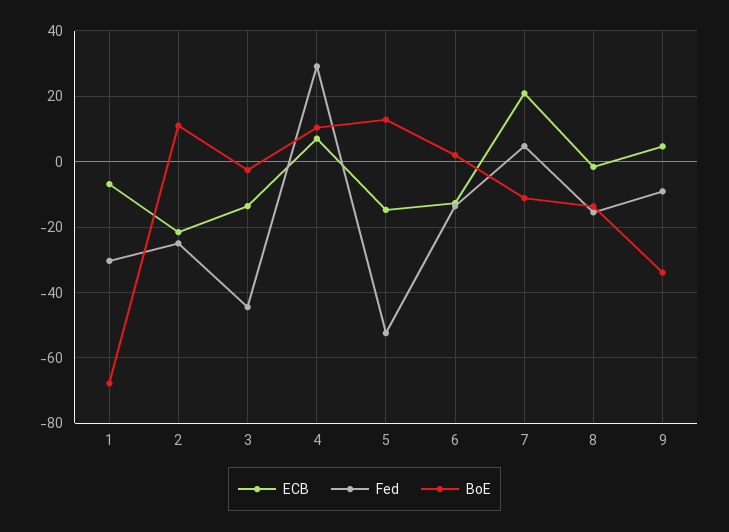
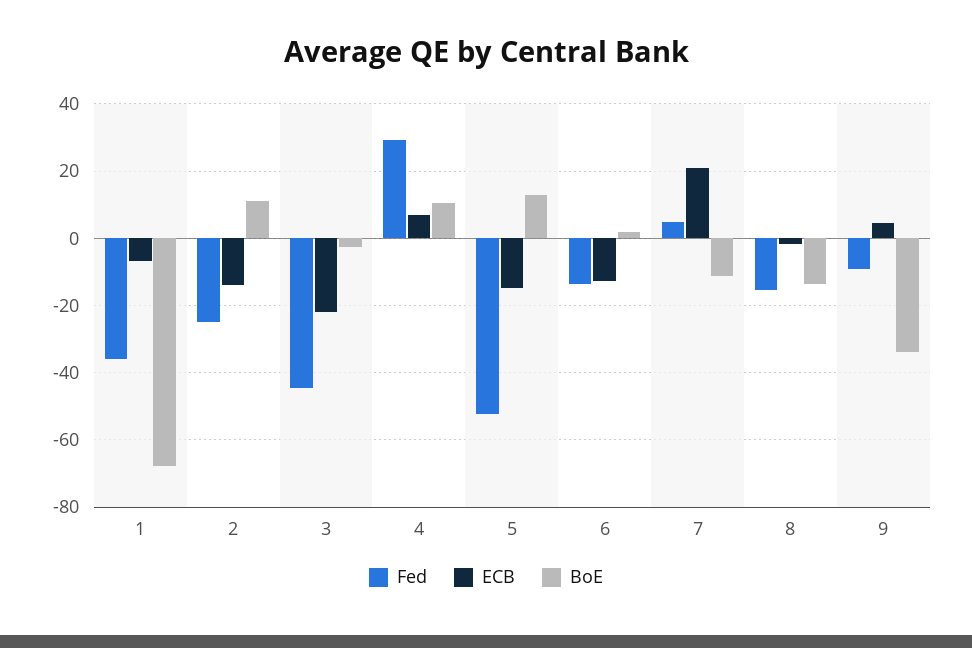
Fed, 1: -30 -> -36
ECB, 2: -22 -> -14
ECB, 3: -14 -> -22

